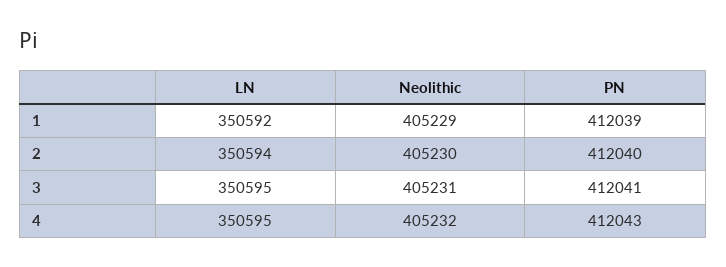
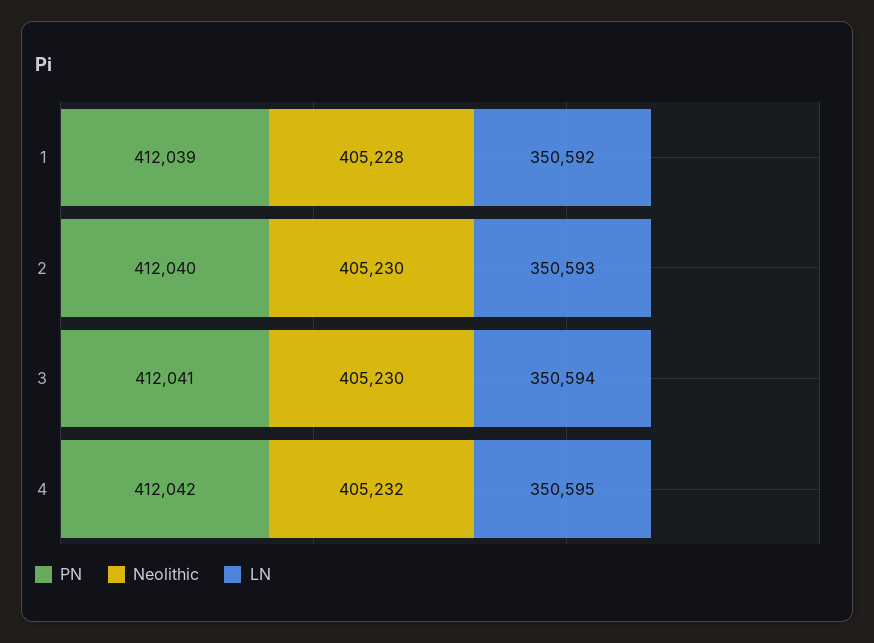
Neolithic, 1: 405229 -> 405228
LN, 2: 350594 -> 350593
LN, 3: 350595 -> 350594
Neolithic, 3: 405231 -> 405230
PN, 4: 412043 -> 412042

